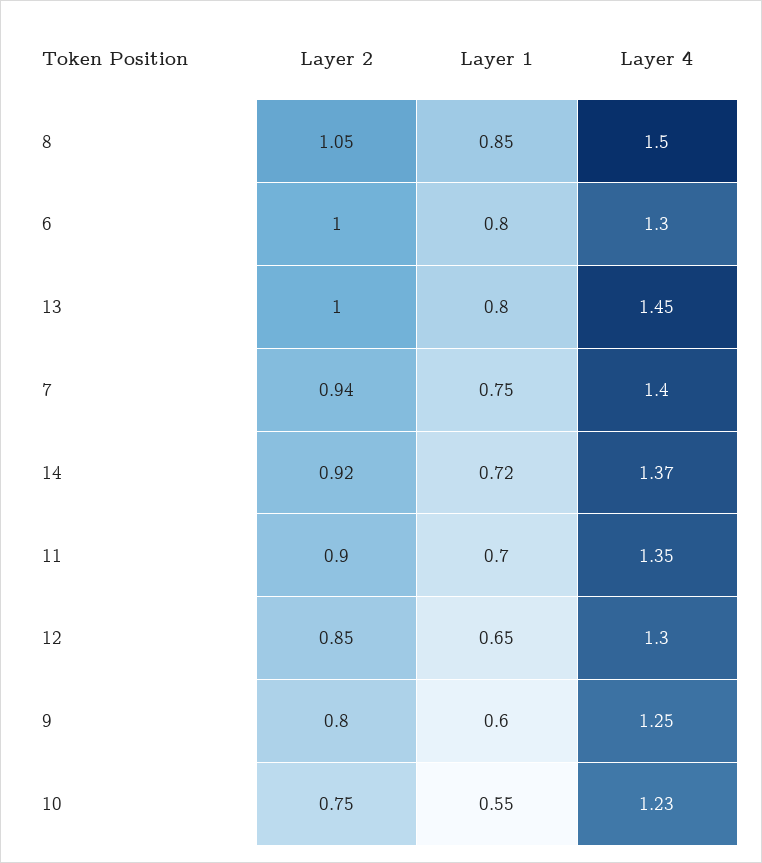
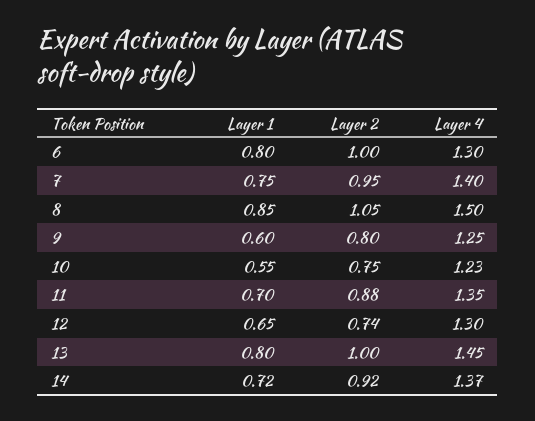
Layer 2, 7: 0.94 -> 0.95
Layer 2, 11: 0.9 -> 0.88
Layer 2, 12: 0.85 -> 0.74

